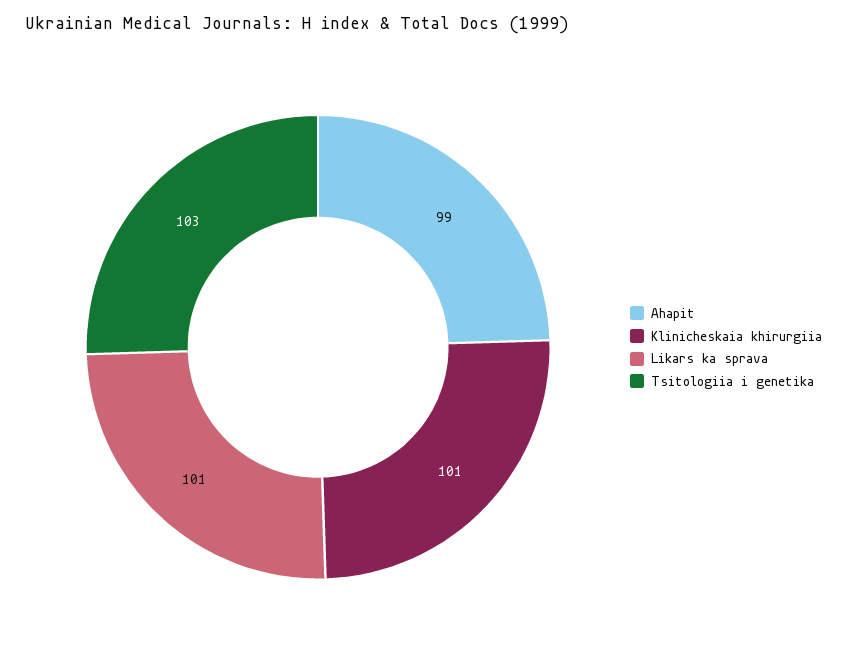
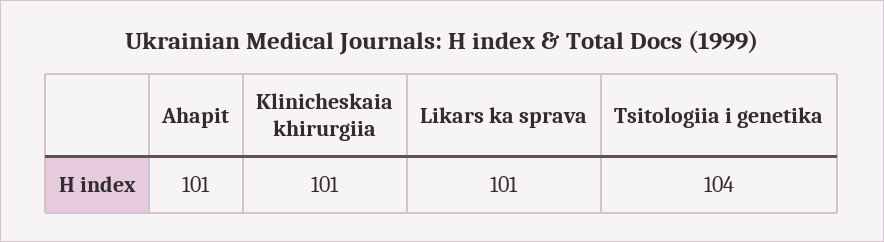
Ahapit: 99 -> 101
Tsitologiia i genetika: 103 -> 104

